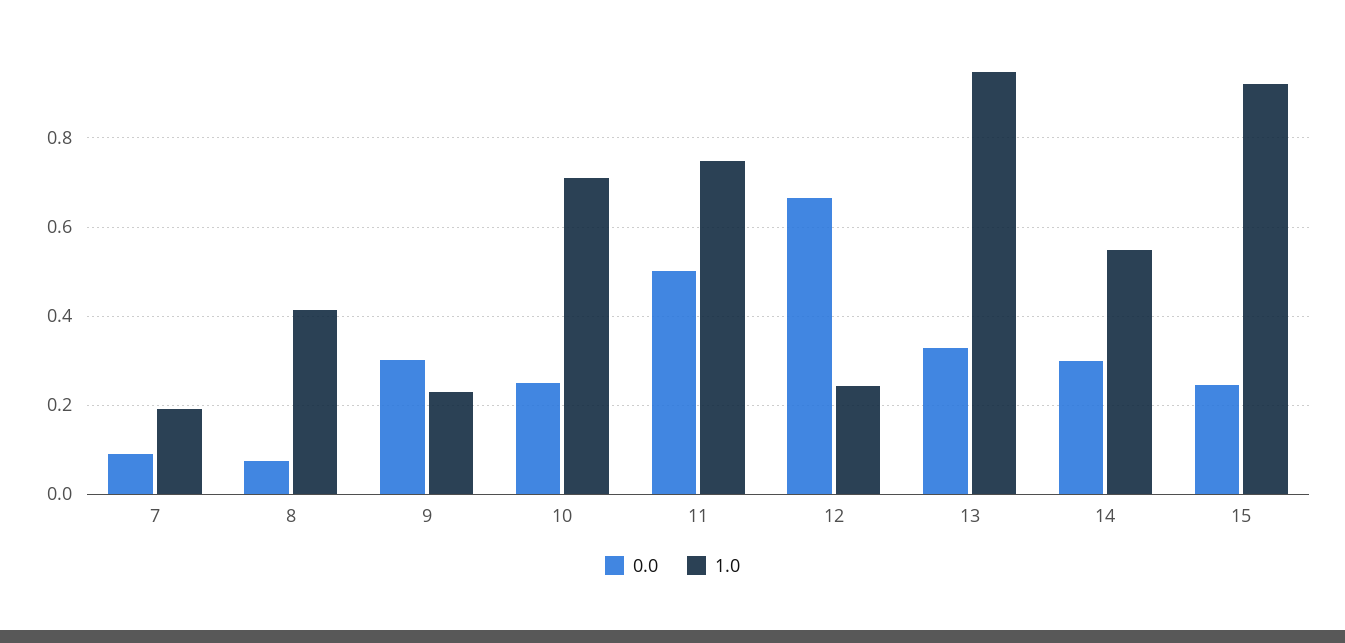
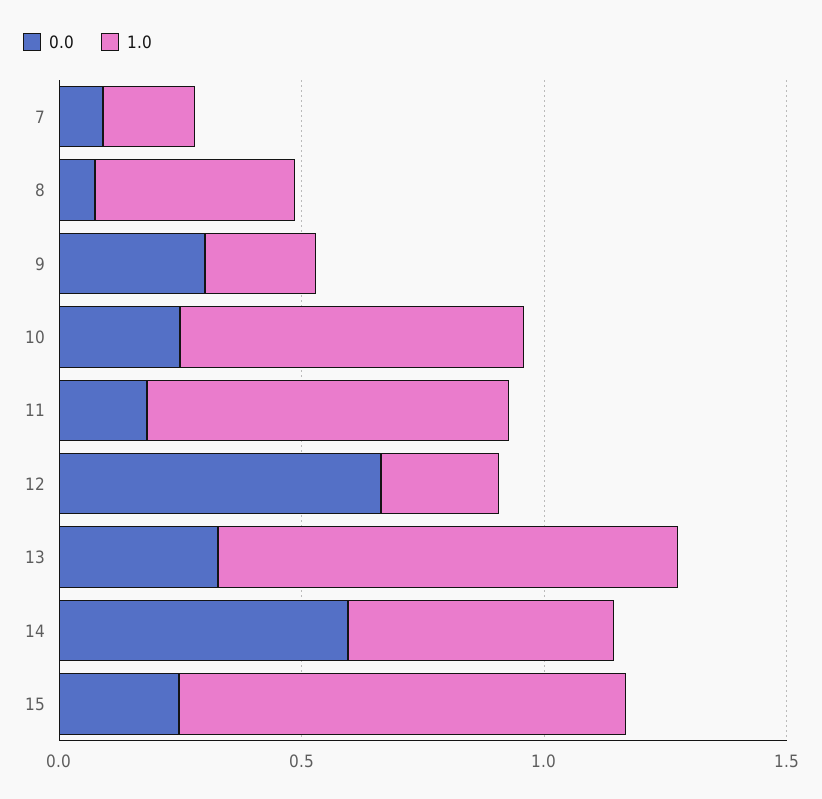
0.0, 11: 0.5 -> 0.2
0.0, 14: 0.3 -> 0.6

